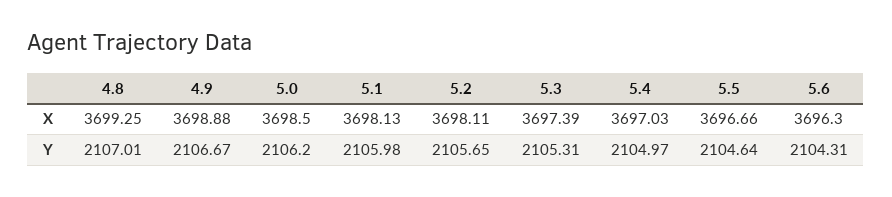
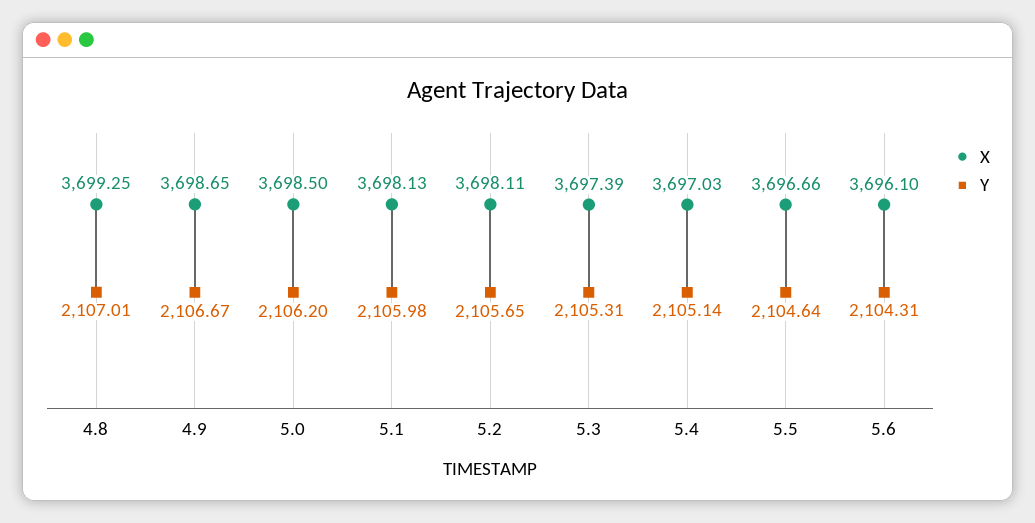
X, 4.9: 3698.88 -> 3698.65
X, 5.6: 3696.3 -> 3696.1
Y, 5.4: 2104.97 -> 2105.14

